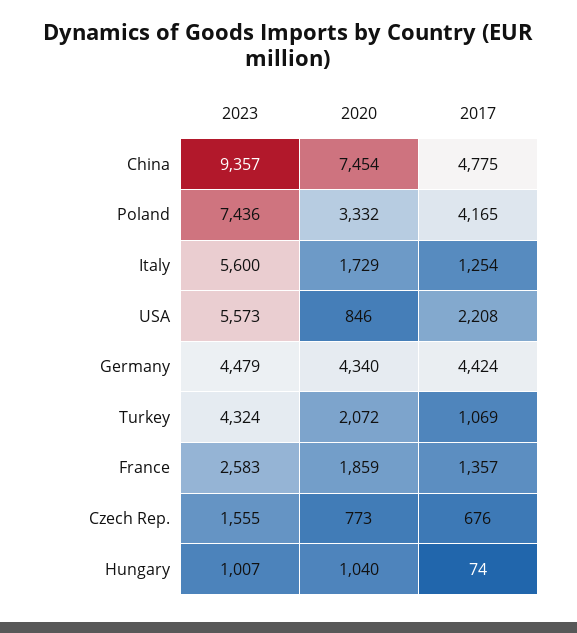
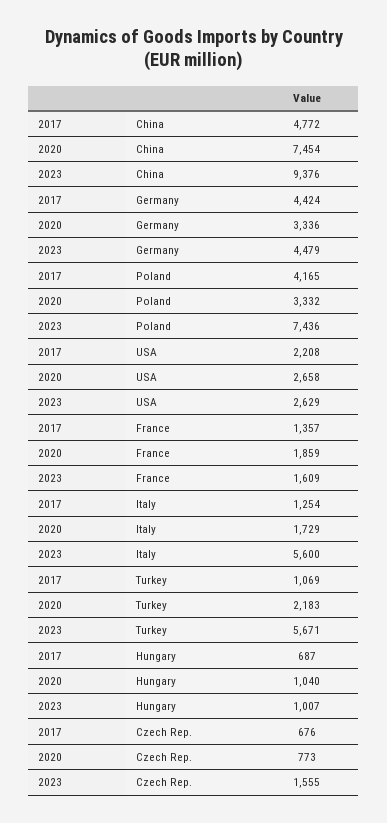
2023, China: 9357 -> 9376
2017, China: 4775 -> 4772
2023, USA: 5573 -> 2629
2020, USA: 846 -> 2658
2020, Germany: 4340 -> 3336
2023, Turkey: 4324 -> 5671
2020, Turkey: 2072 -> 2183
2023, France: 2583 -> 1609
2017, Hungary: 74 -> 687

